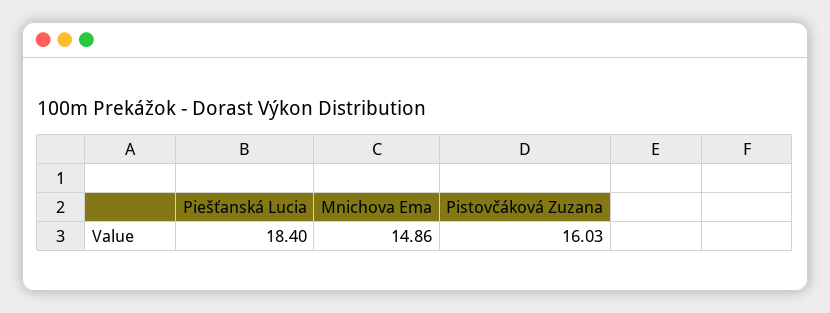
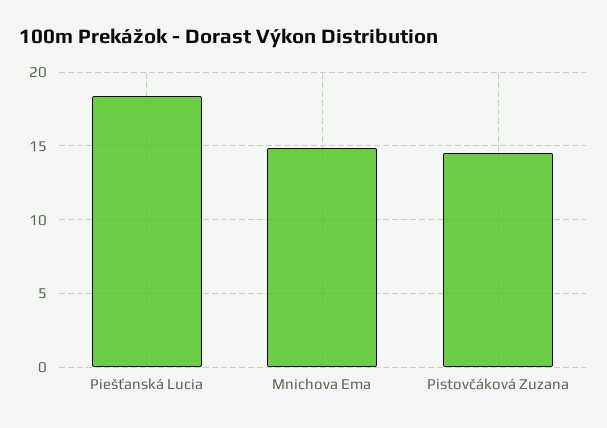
Pistovčáková Zuzana: 16.03 -> 14.5

